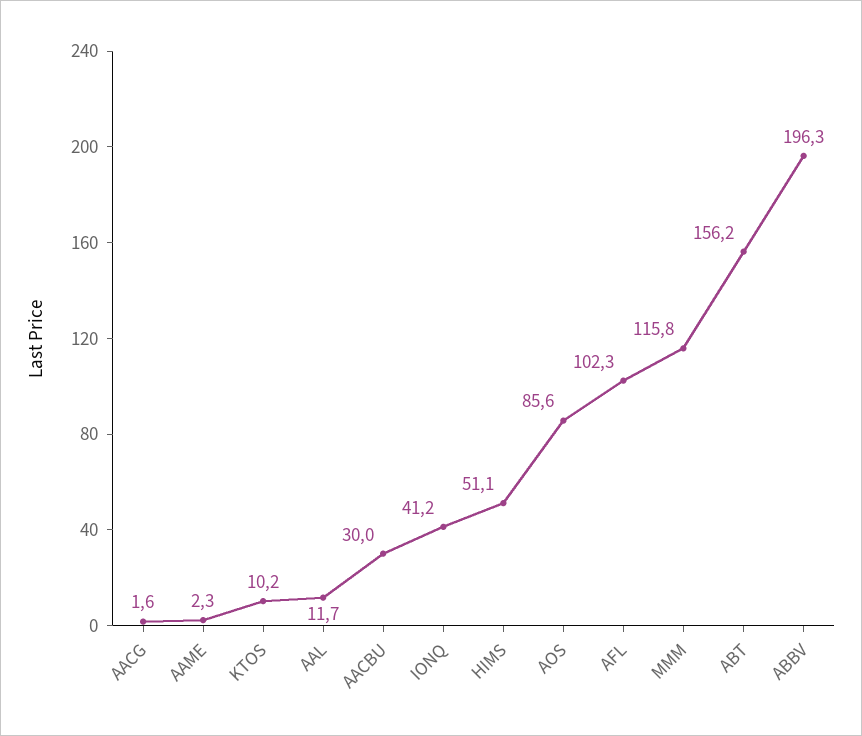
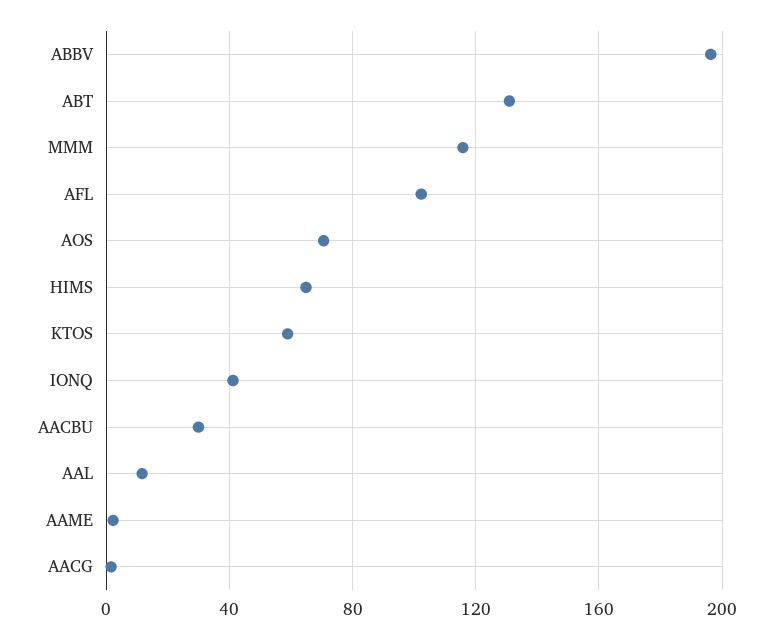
KTOS: 10.2 -> 60
HIMS: 51.1 -> 65
AOS: 85.6 -> 70
ABT: 156.2 -> 130

